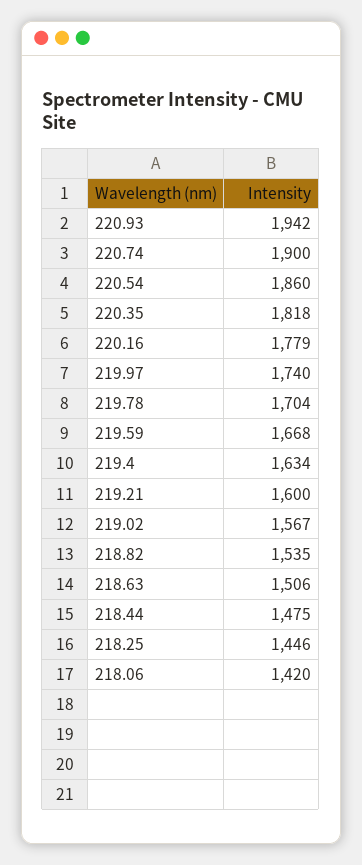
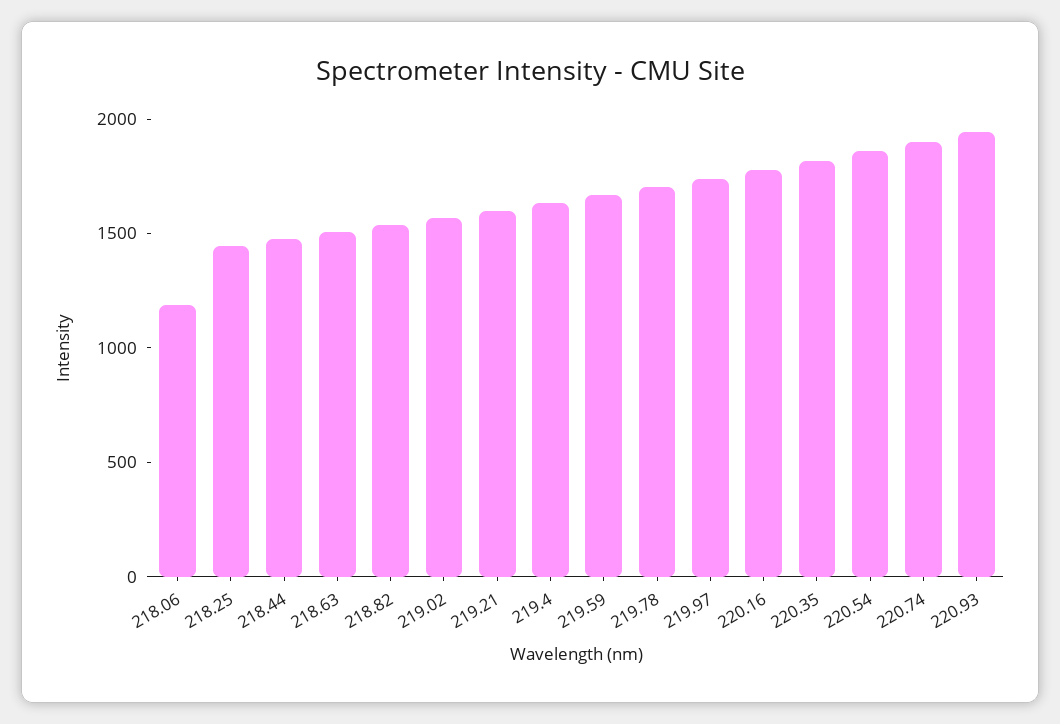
218.06: 1420 -> 1200

